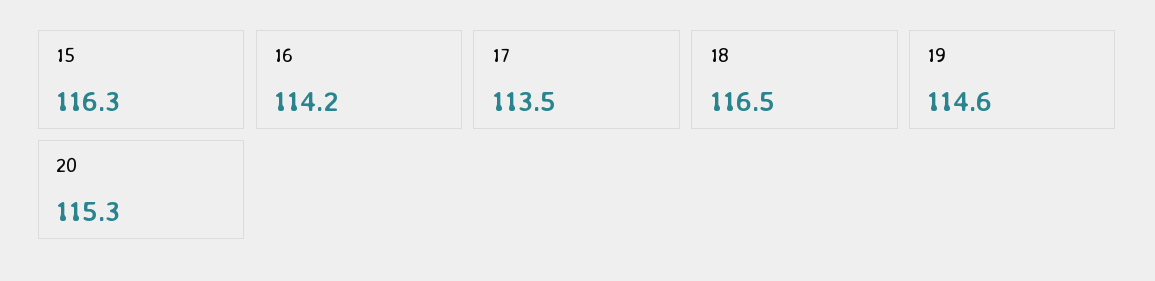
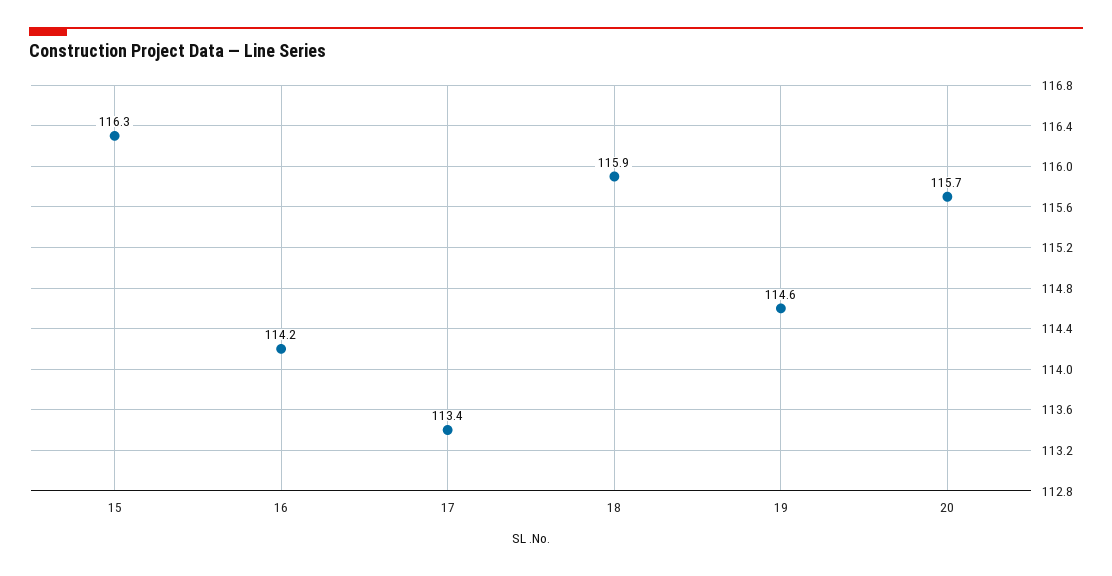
17: 113.5 -> 113.4
18: 116.5 -> 115.9
20: 115.3 -> 115.7

